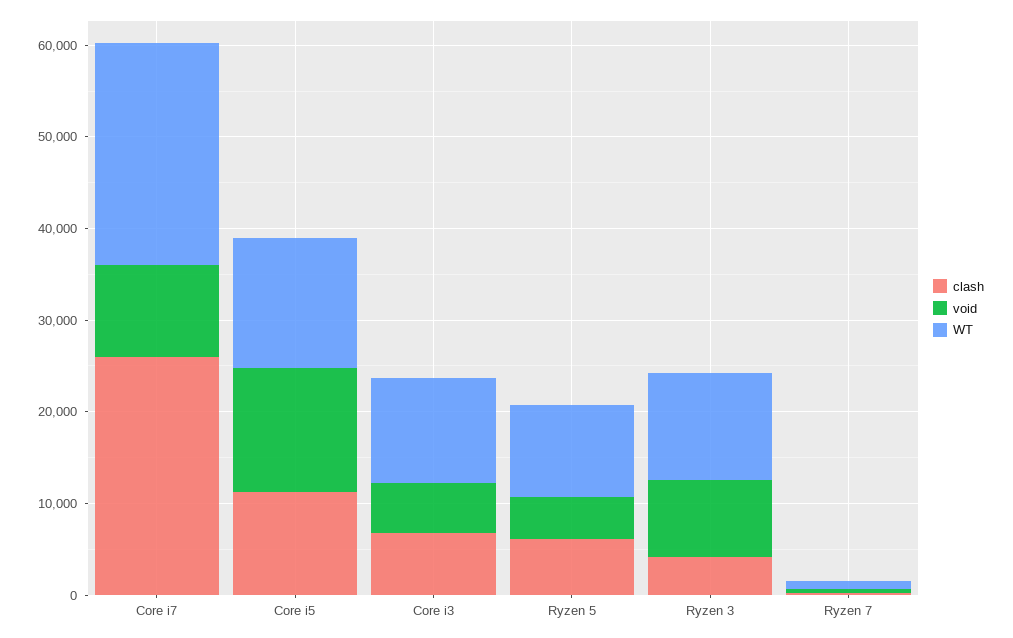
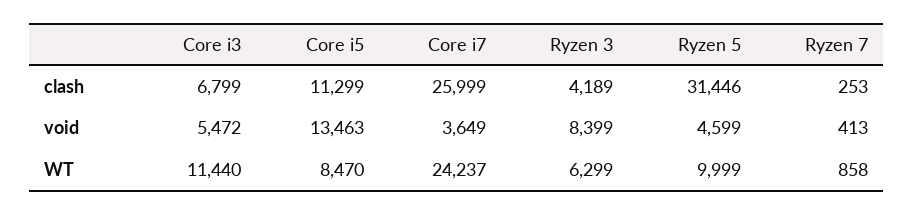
void, Core i7: 10000 -> 3649
WT, Core i5: 14000 -> 8470
clash, Ryzen 5: 6000 -> 31446
WT, Ryzen 3: 12000 -> 6299

